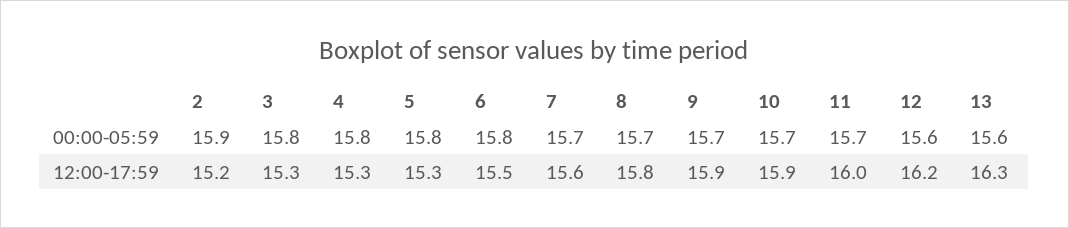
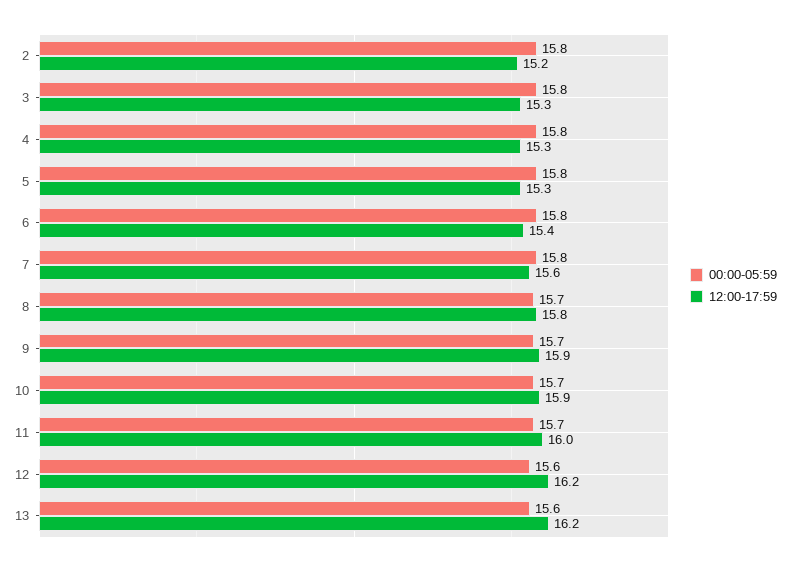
00:00-05:59, 2: 15.9 -> 15.8
00:00-05:59, 7: 15.7 -> 15.8
12:00-17:59, 6: 15.5 -> 15.4
12:00-17:59, 13: 16.3 -> 16.2

